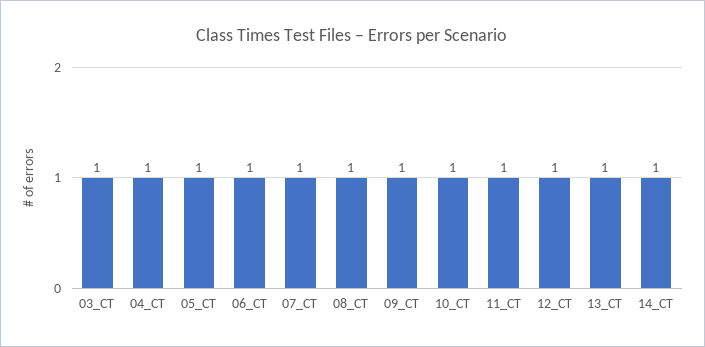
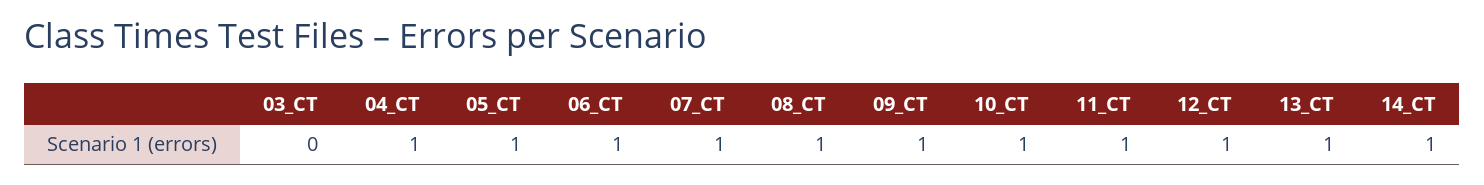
03_CT: 1 -> 0

